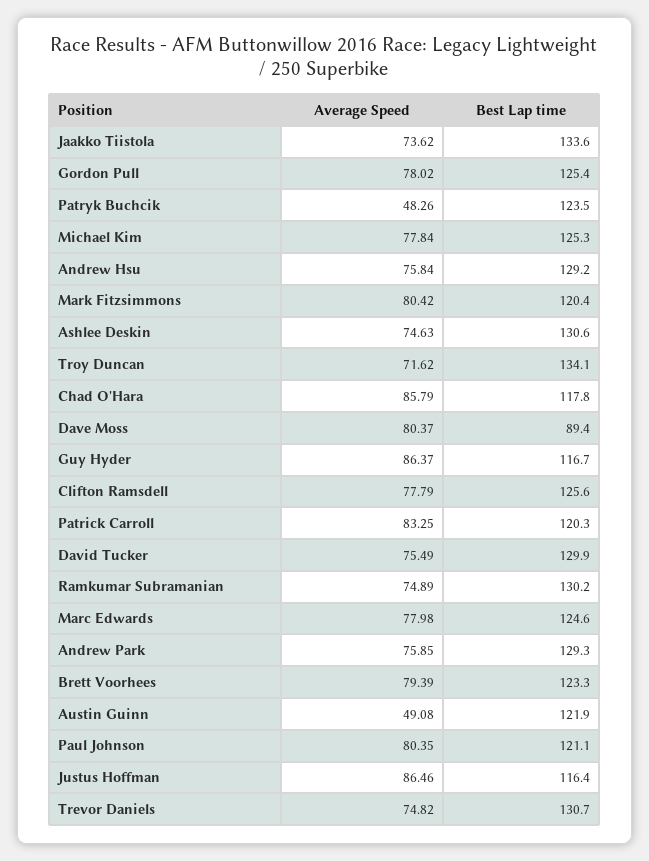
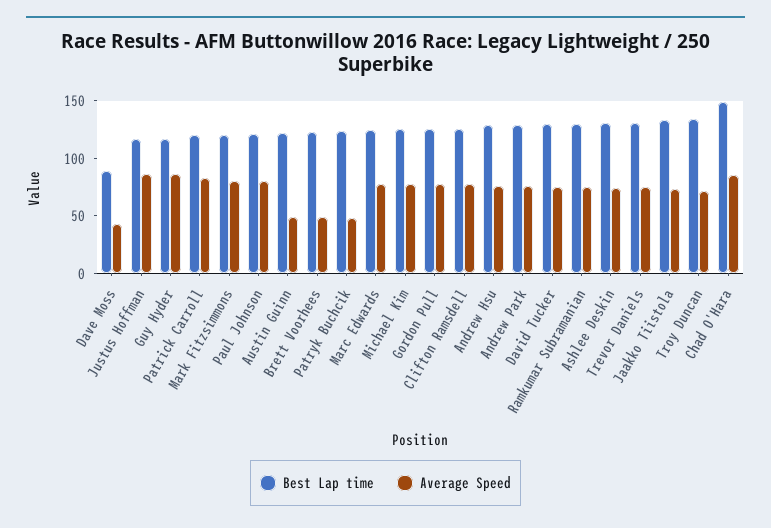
Best Lap time, Chad O'Hara: 117.8 -> 150
Average Speed, Dave Moss: 80.37 -> 40
Average Speed, Brett Voorhees: 79.39 -> 50

